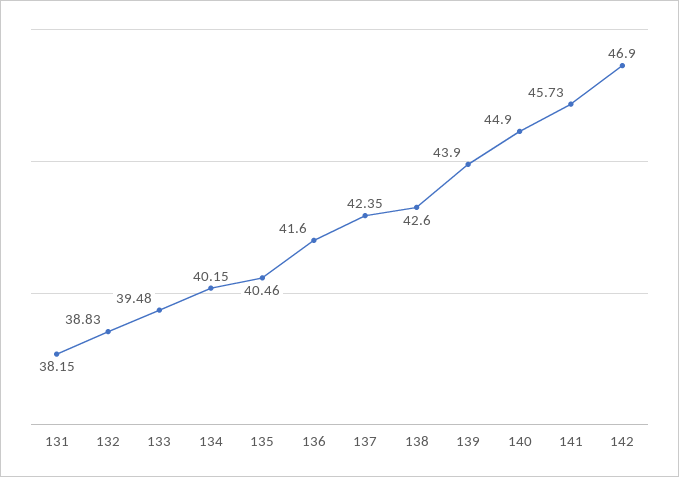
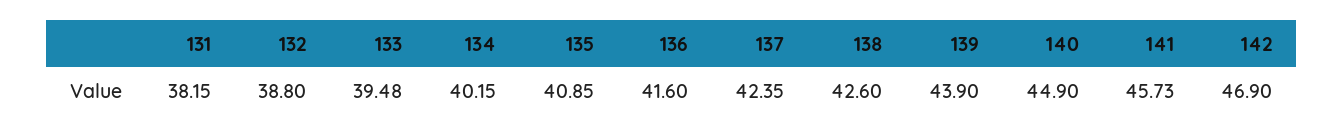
132: 38.83 -> 38.8
135: 40.46 -> 40.85

